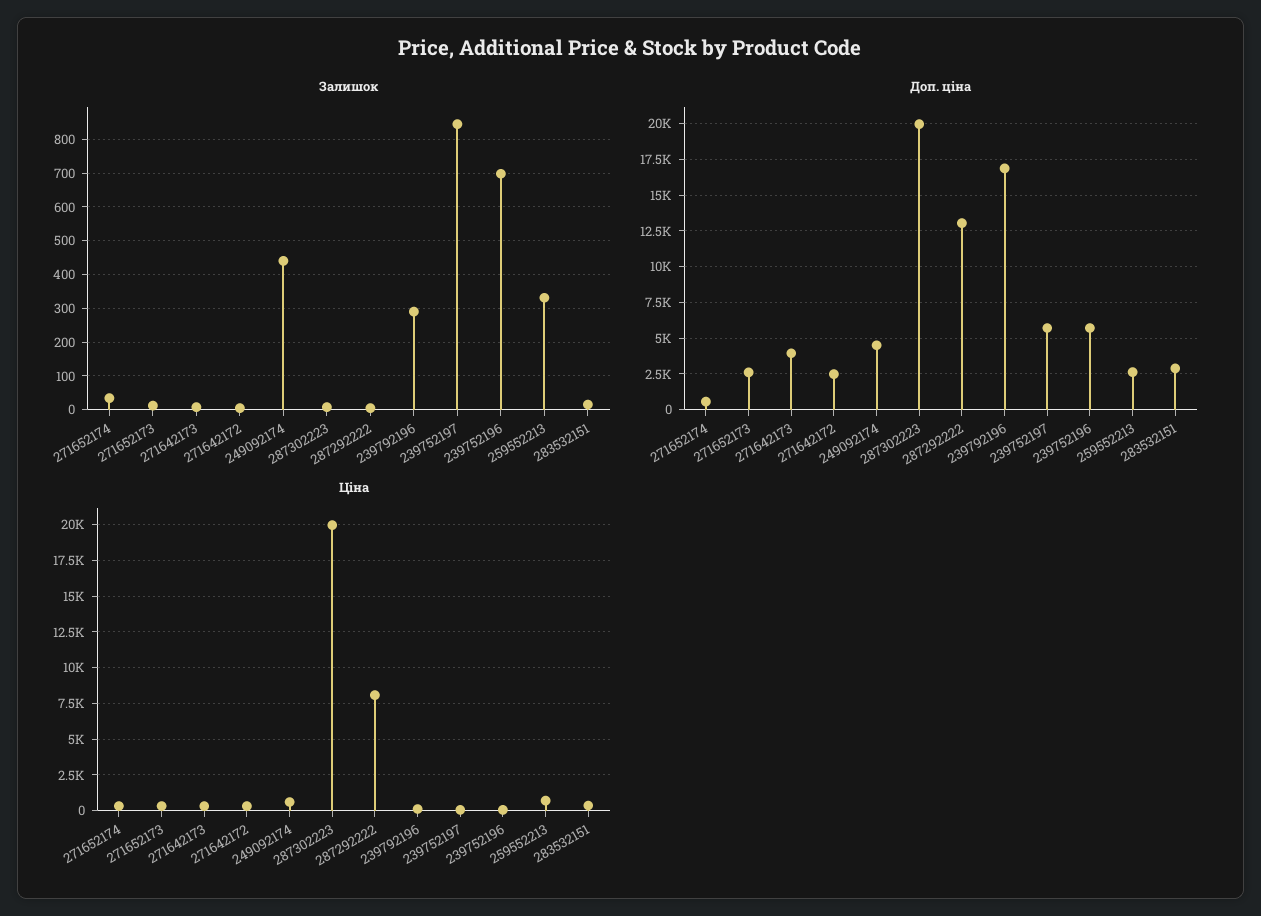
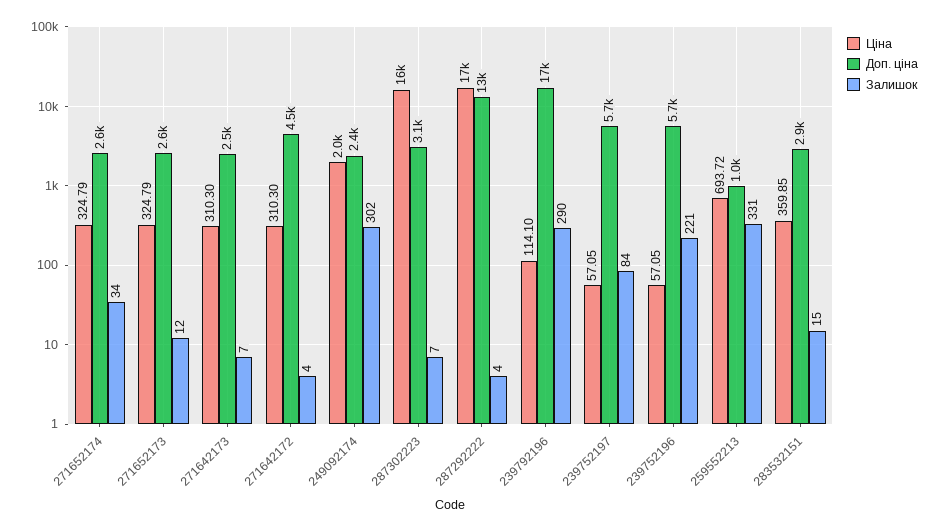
Залишок, 249092174: 440 -> 302
Залишок, 239752197: 840 -> 84
Залишок, 239752196: 700 -> 221
Доп. ціна, 271652174: 500 -> 2600
Доп. ціна, 271642173: 4000 -> 2500
Доп. ціна, 271642172: 2500 -> 4500
Доп. ціна, 249092174: 4500 -> 2400
Доп. ціна, 287302223: 20000 -> 3100
Доп. ціна, 259552213: 2500 -> 1000
Ціна, 249092174: 500 -> 2000
Ціна, 287302223: 20000 -> 16000
Ціна, 287292222: 8000 -> 17000

